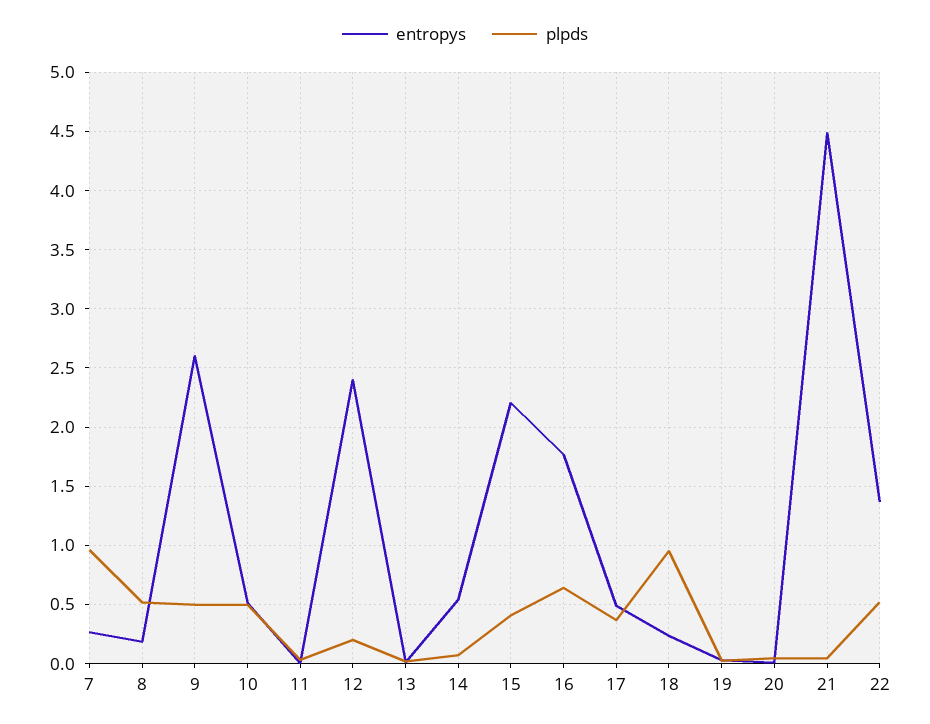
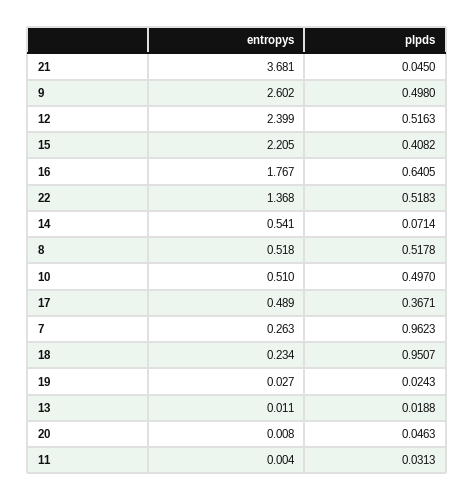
entropys, 8: 0.2 -> 0.518
plpds, 12: 0.2 -> 0.5163
entropys, 21: 4.5 -> 3.681

